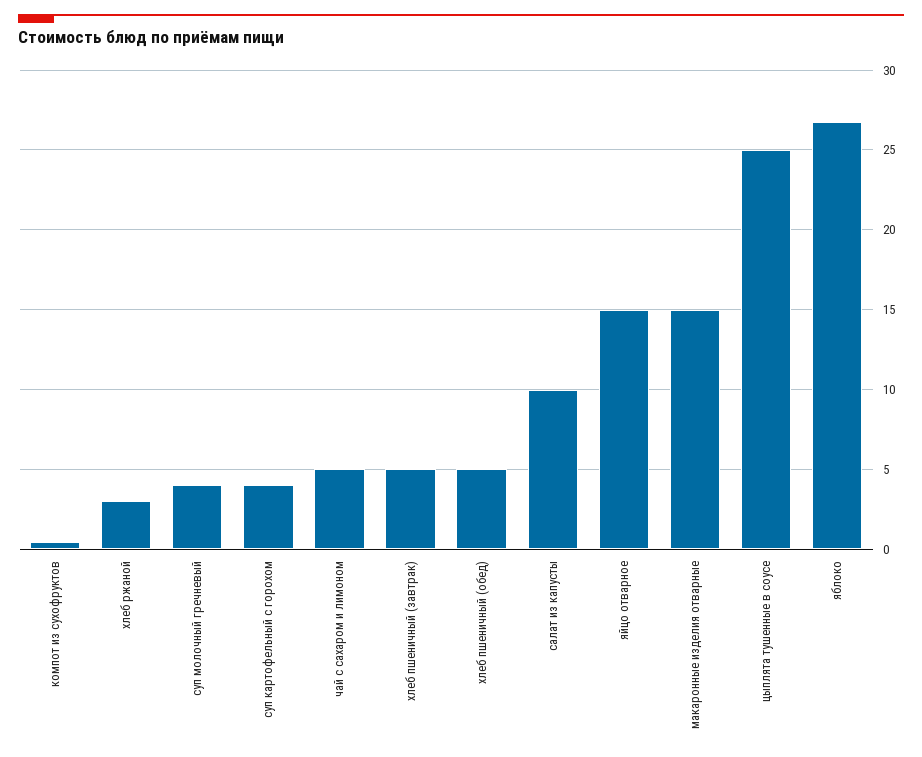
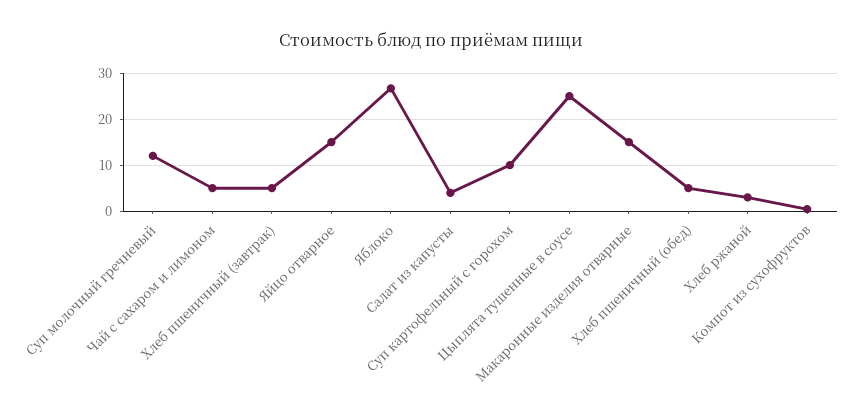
суп молочный гречневый: 4 -> 12
суп картофельный с горохом: 4 -> 10
салат из капусты: 10 -> 4

